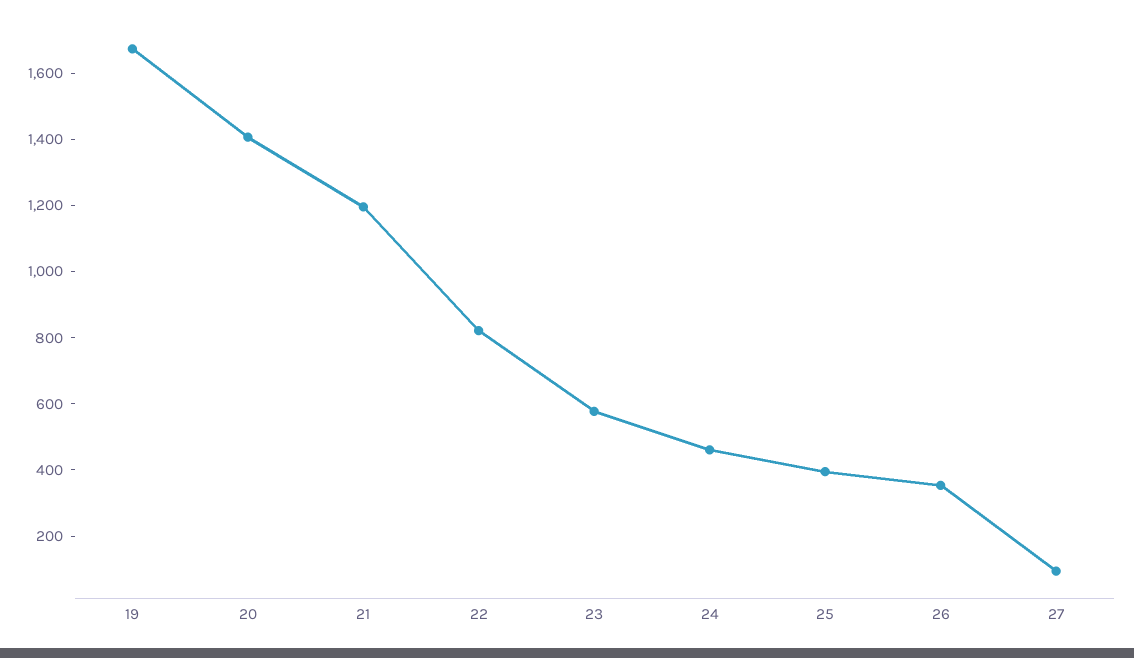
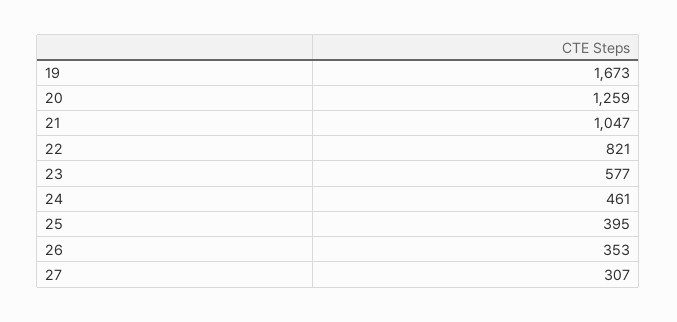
20: 1400 -> 1259
21: 1200 -> 1047
27: 100 -> 307

